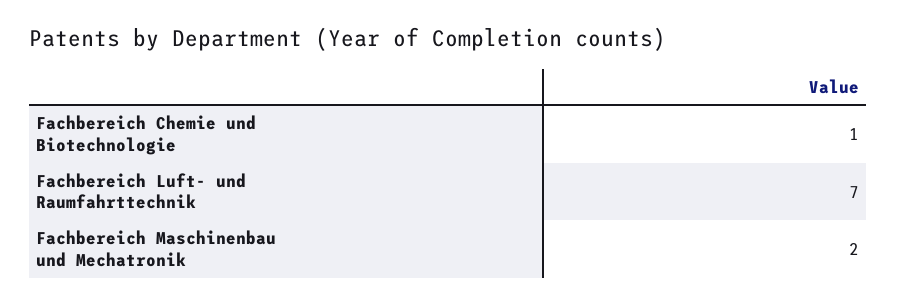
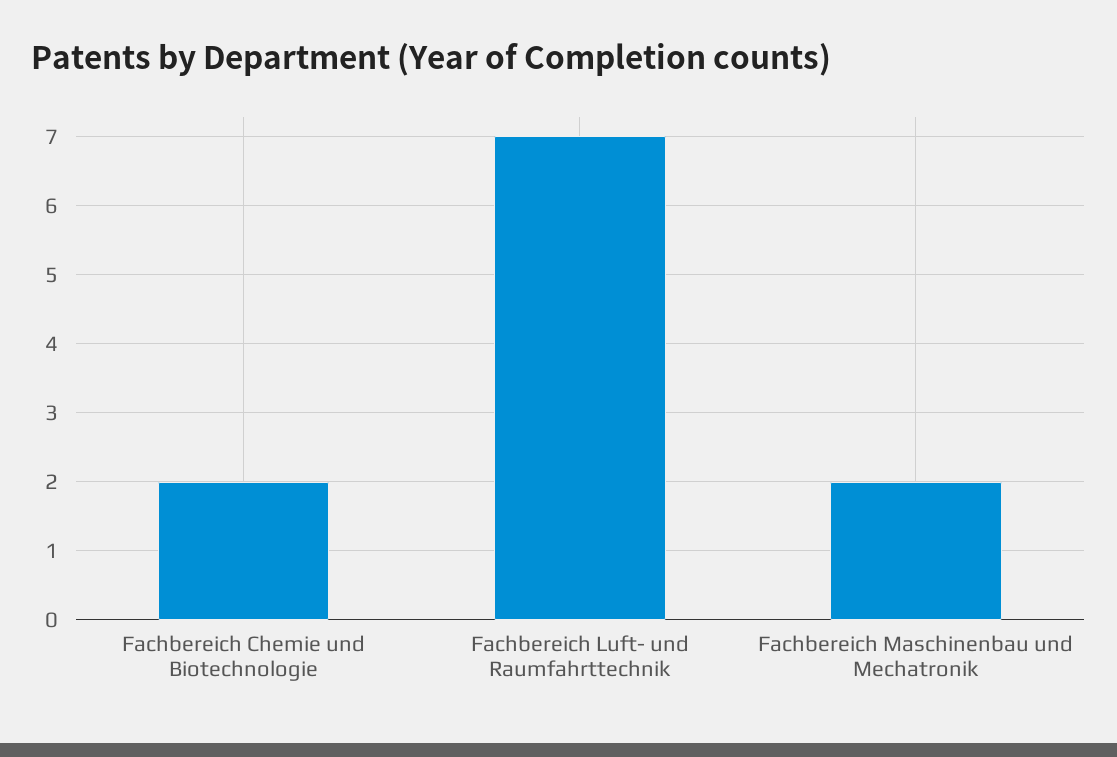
Fachbereich Chemie und Biotechnologie: 1 -> 2

